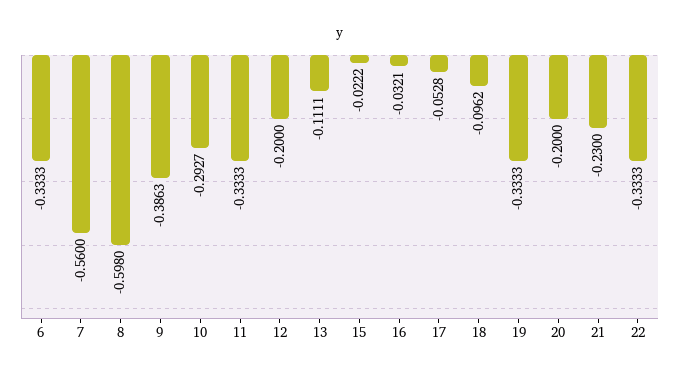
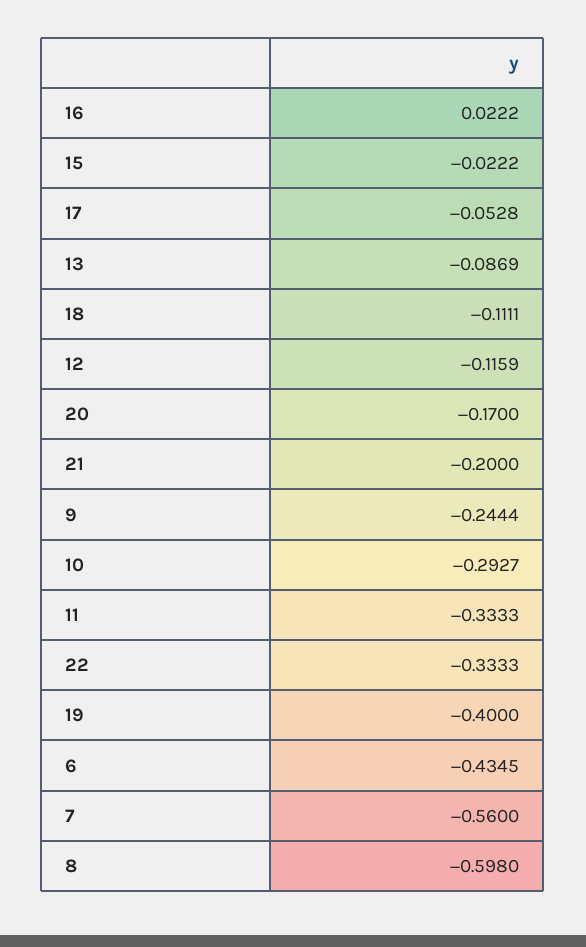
6: -0.3333 -> -0.4345
9: -0.3863 -> -0.2444
12: -0.2 -> -0.1159
13: -0.1111 -> -0.0869
16: -0.0321 -> 0.0222
18: -0.0962 -> -0.1111
19: -0.3333 -> -0.4
20: -0.2 -> -0.17
21: -0.23 -> -0.2

